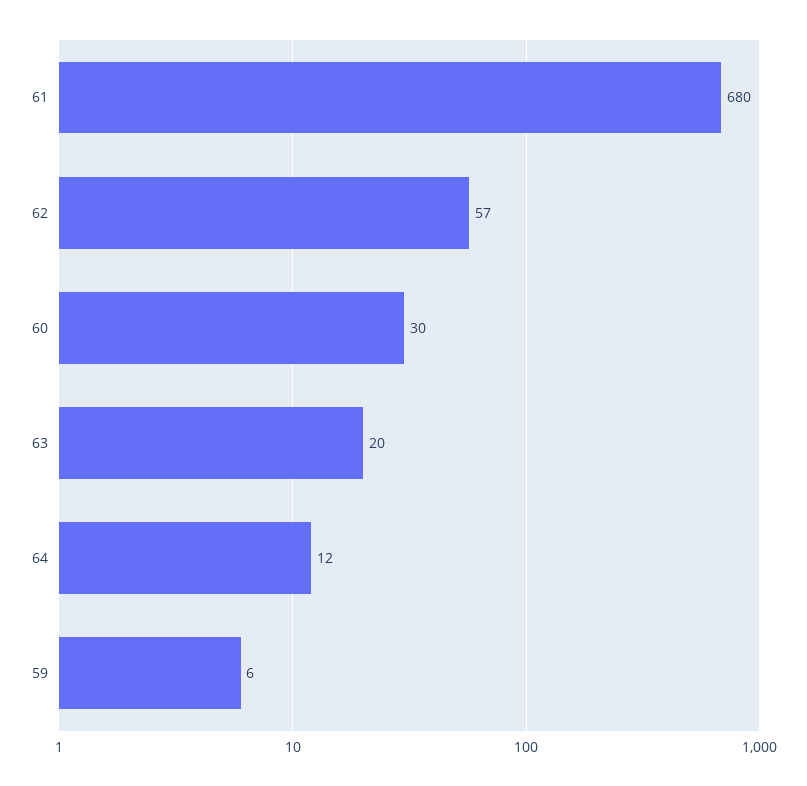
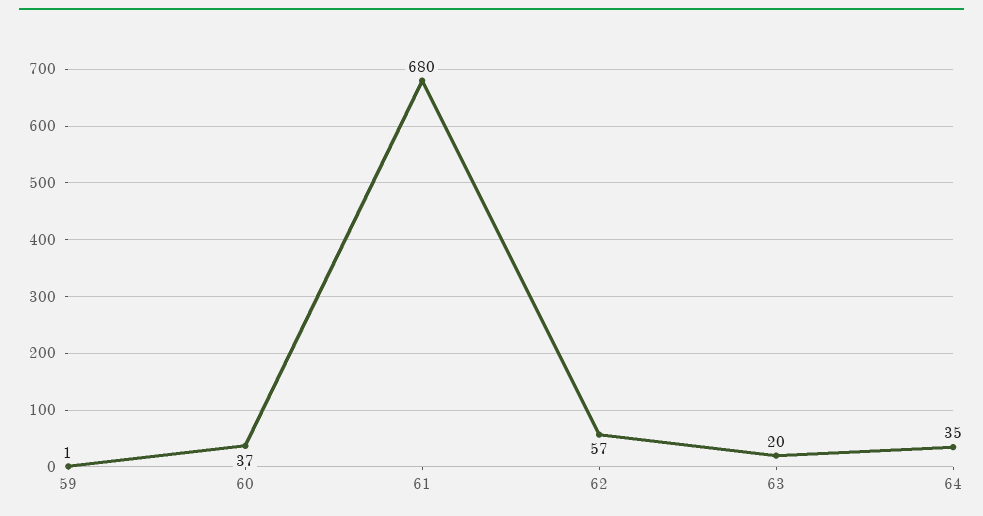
60: 30 -> 37
64: 12 -> 35
59: 6 -> 1

